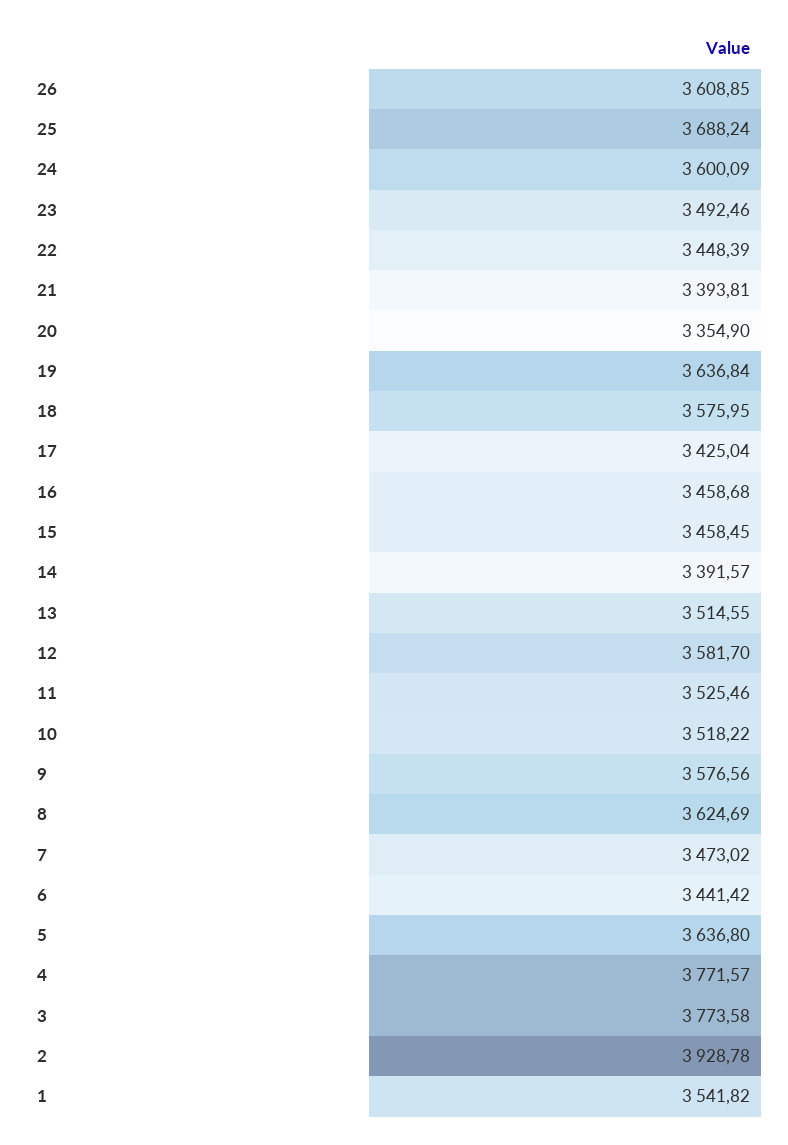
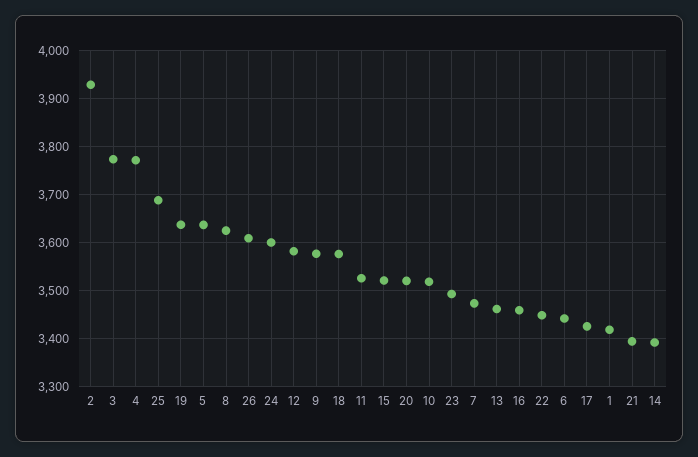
20: 3354.9 -> 3520
15: 3458.45 -> 3520
13: 3514.55 -> 3460
1: 3541.82 -> 3420

